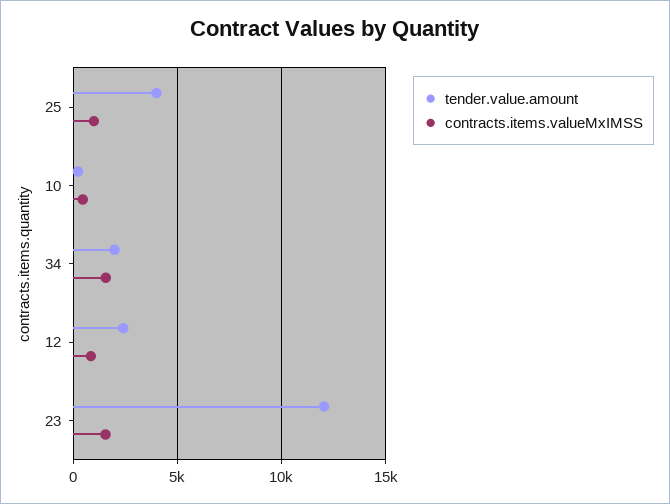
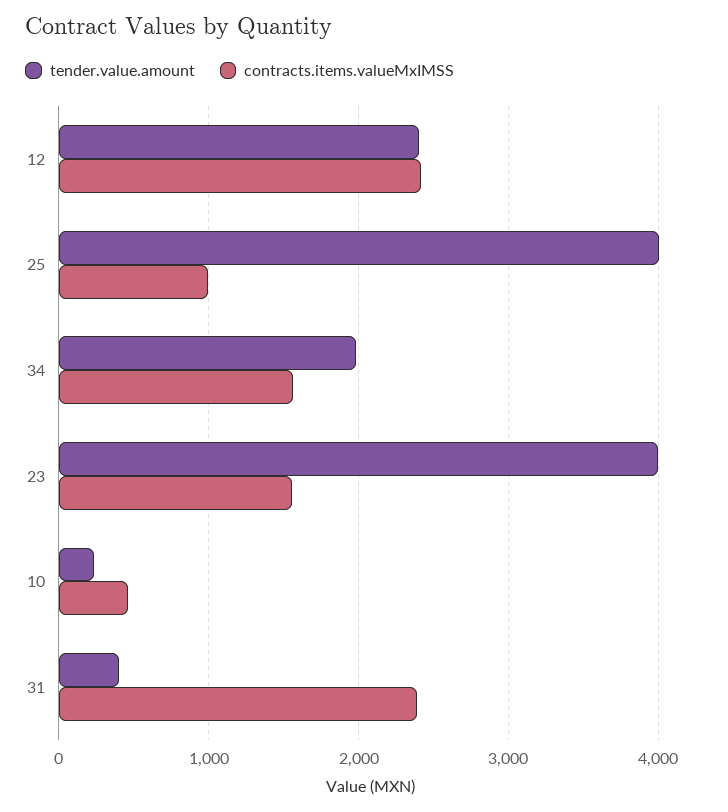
contracts.items.valueMxIMSS, 12: 1000 -> 2400
tender.value.amount, 23: 12000 -> 4000
tender.value.amount, 31: none -> 400
contracts.items.valueMxIMSS, 31: none -> 2400

